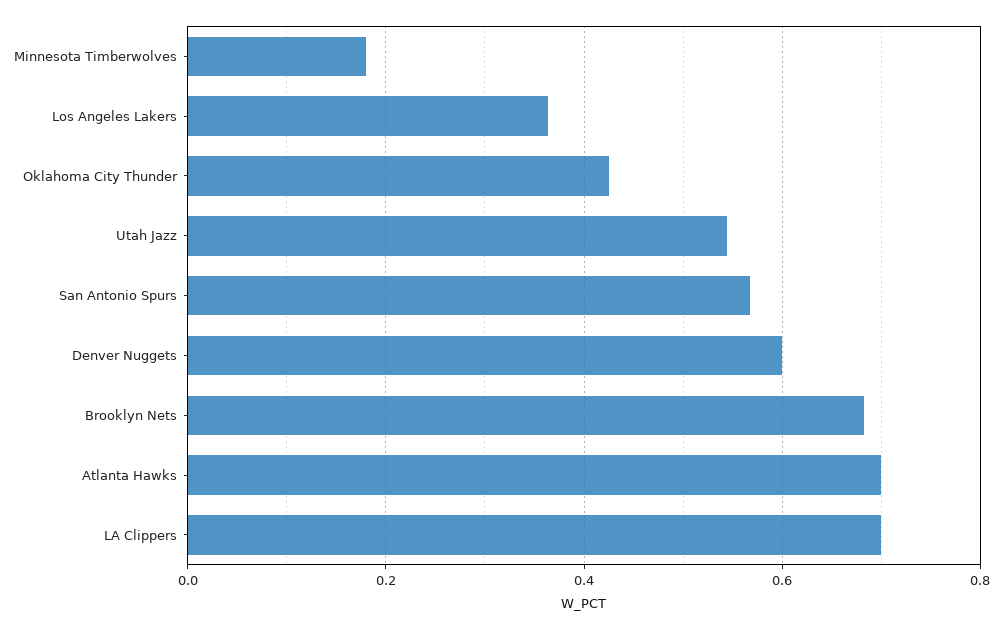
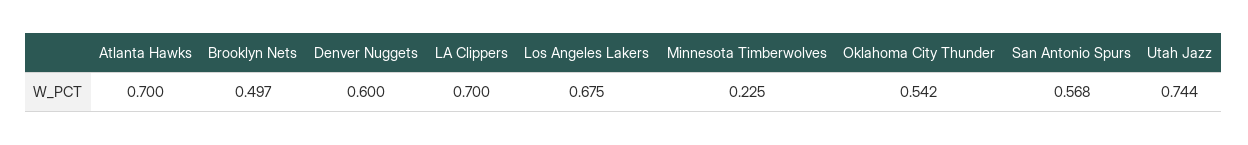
Minnesota Timberwolves: 0.18 -> 0.225
Los Angeles Lakers: 0.36 -> 0.675
Oklahoma City Thunder: 0.42 -> 0.542
Utah Jazz: 0.54 -> 0.744
Brooklyn Nets: 0.68 -> 0.497

